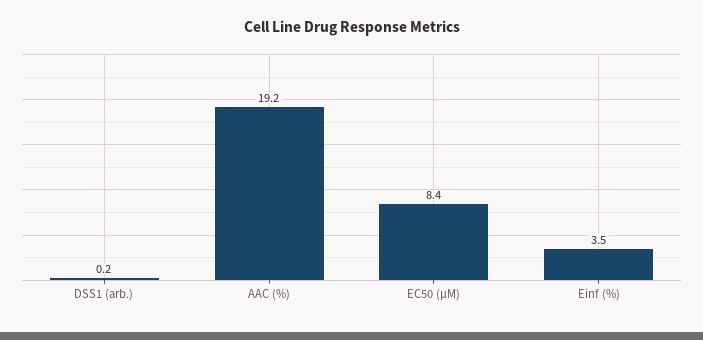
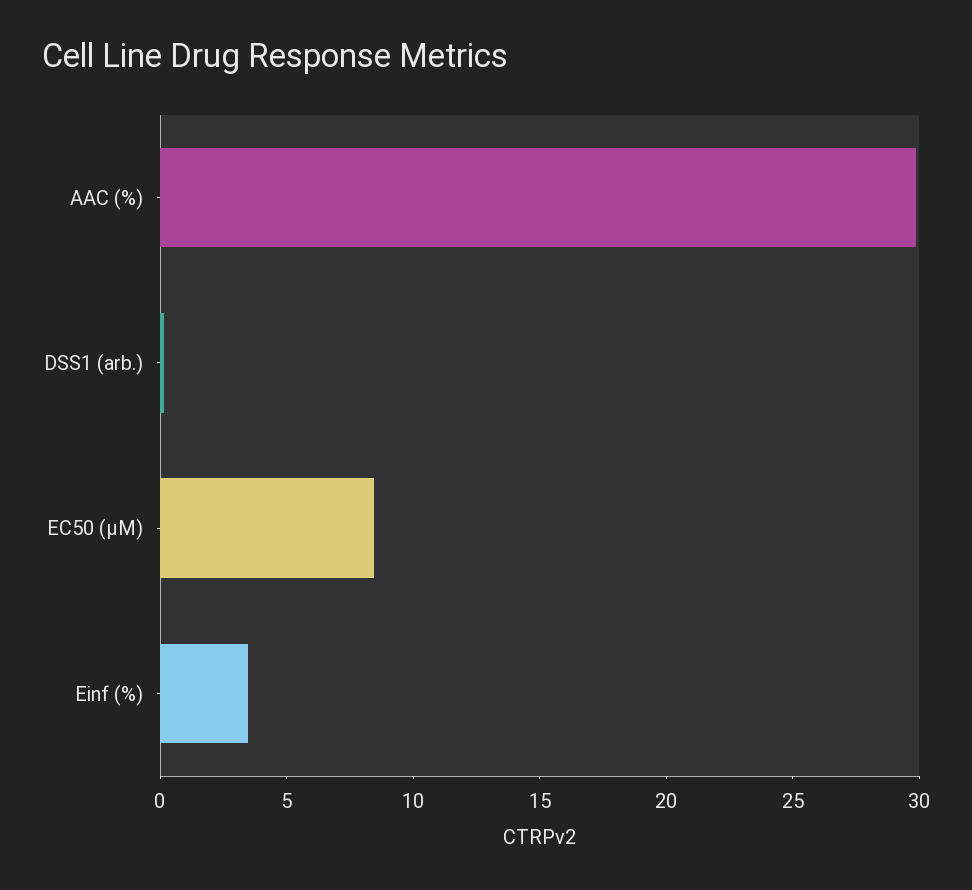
AAC (%): 19.2 -> 30

